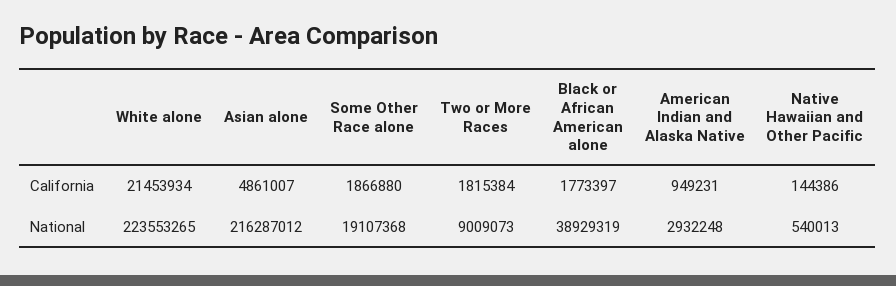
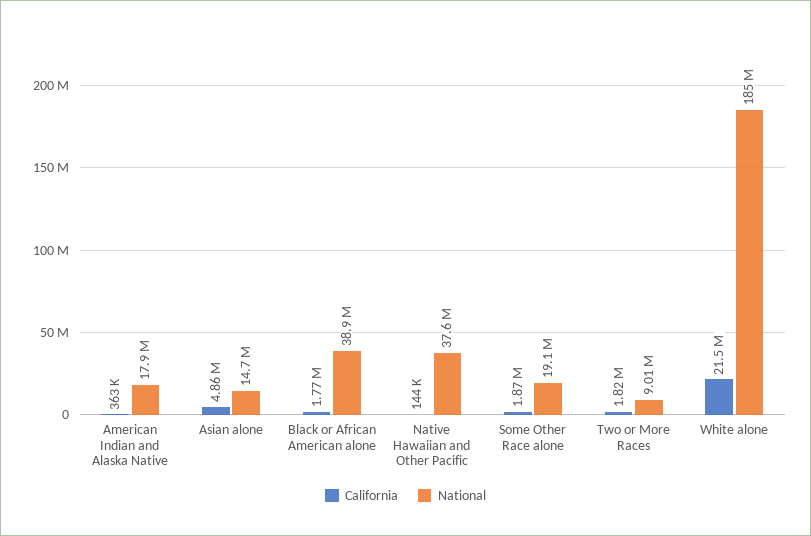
California, American Indian and Alaska Native: 949231 -> 363000
National, White alone: 223553265 -> 185000000
National, Asian alone: 216287012 -> 14700000
National, American Indian and Alaska Native: 2932248 -> 17900000
National, Native Hawaiian and Other Pacific: 540013 -> 37600000

